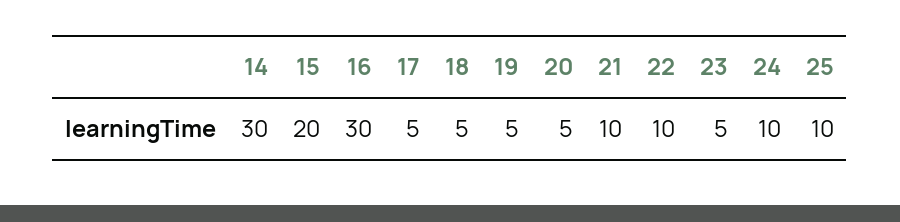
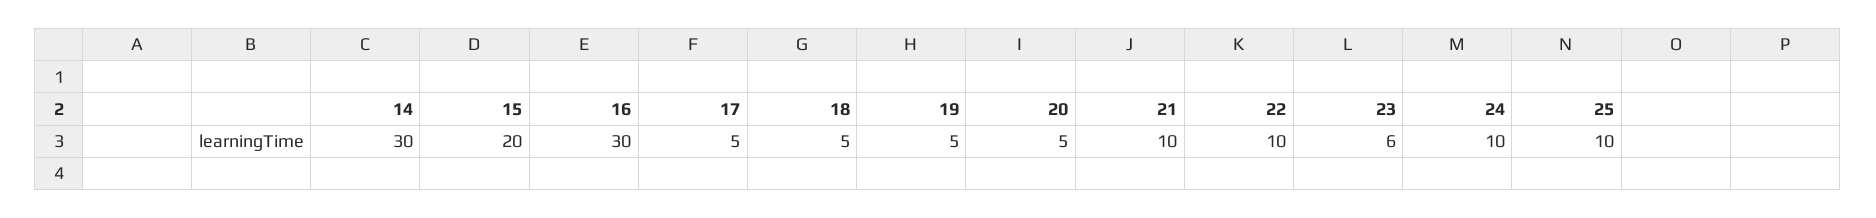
23: 5 -> 6

